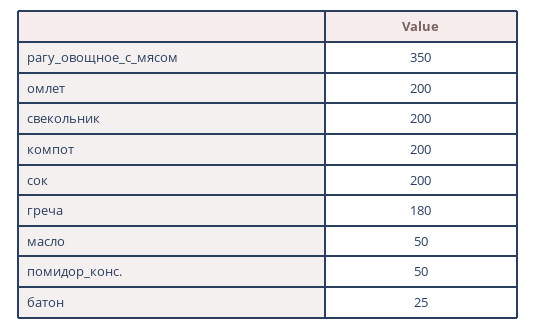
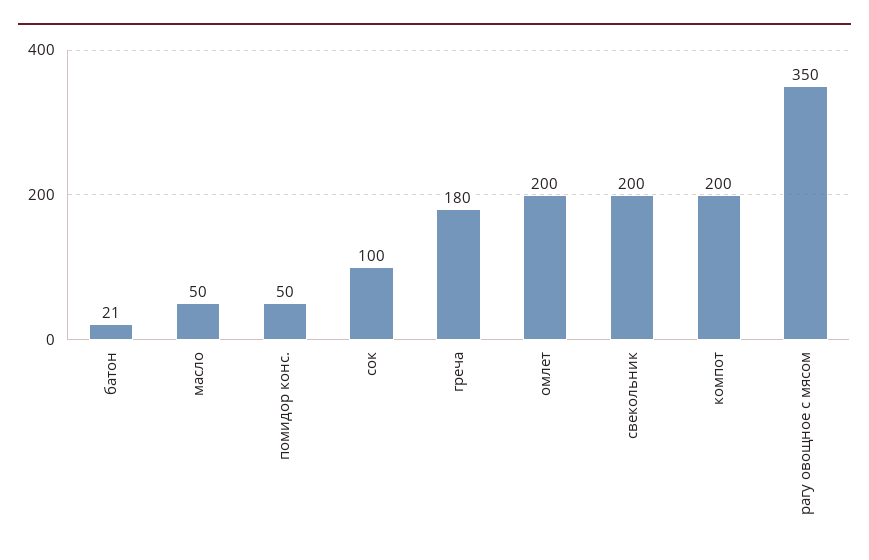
сок: 200 -> 100
батон: 25 -> 21

